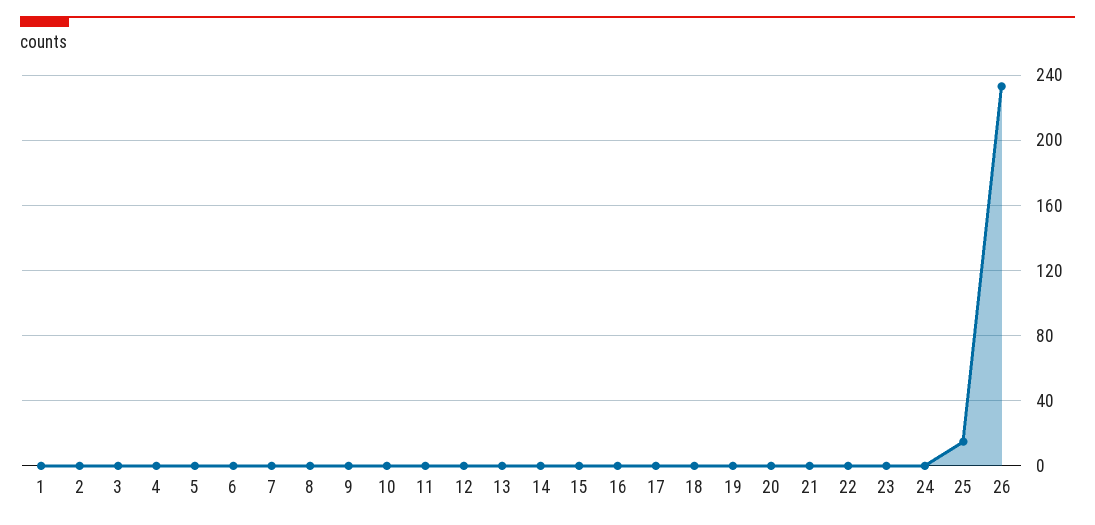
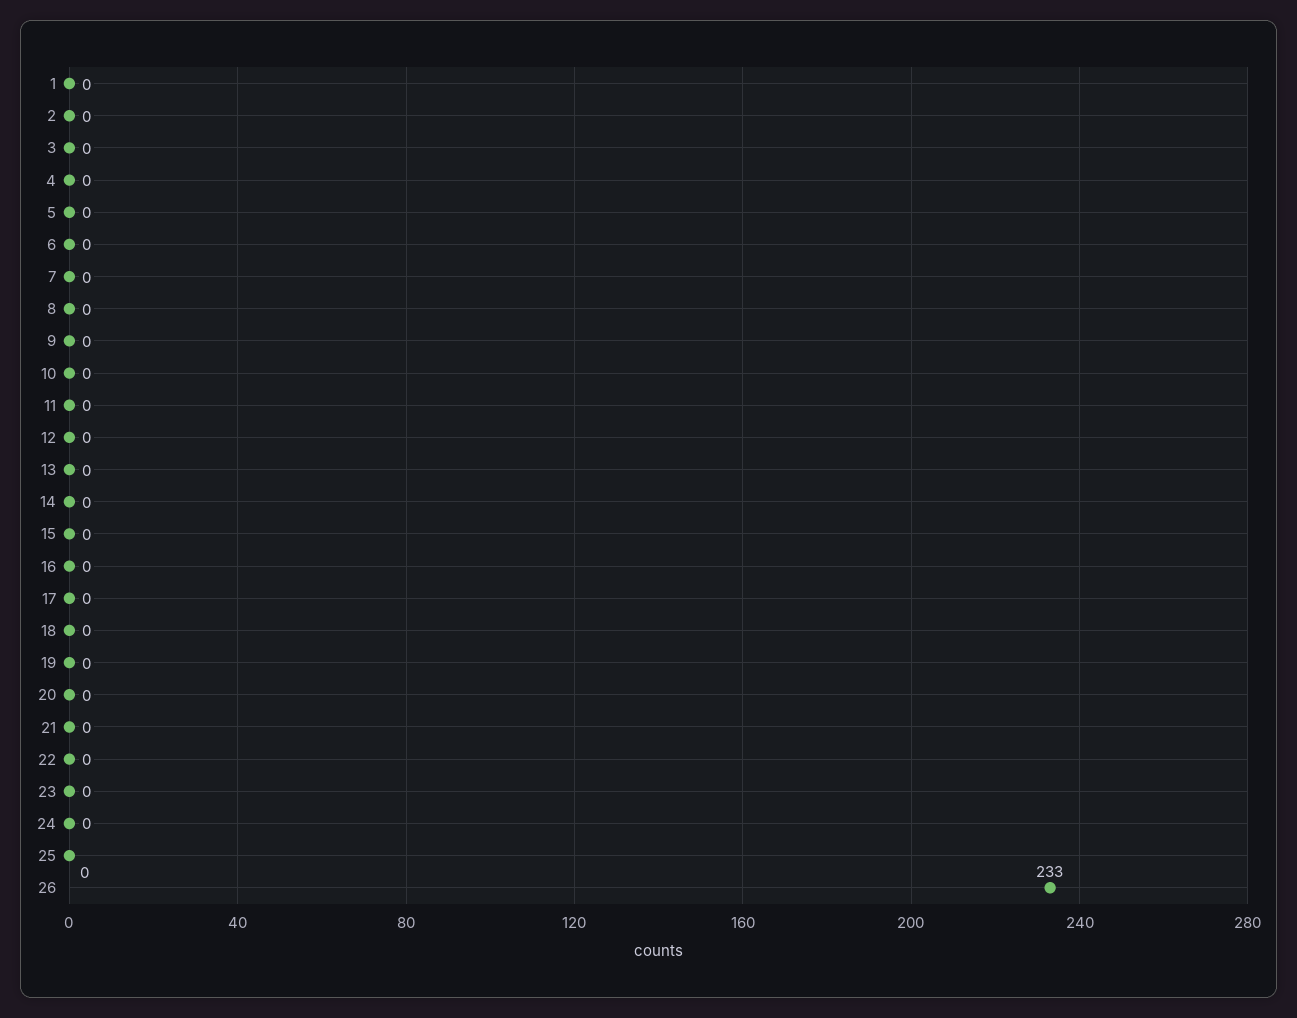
25: 15 -> 0

